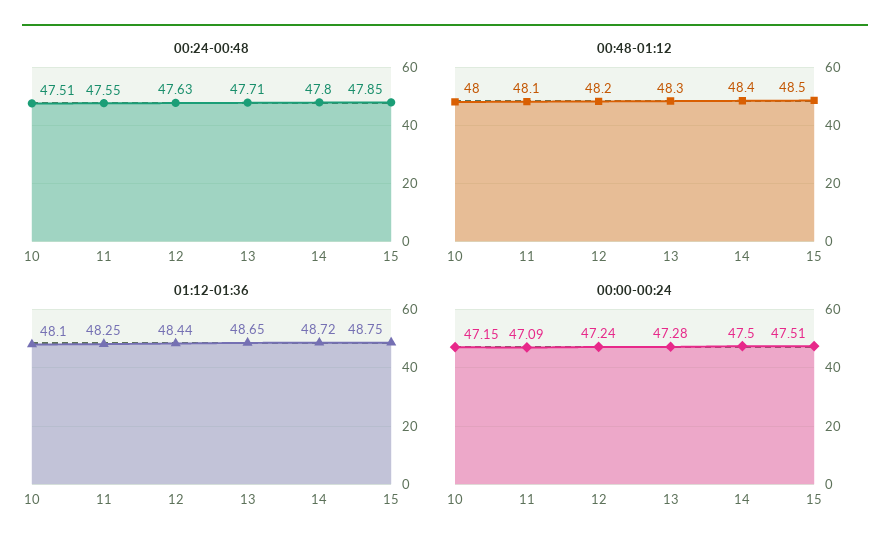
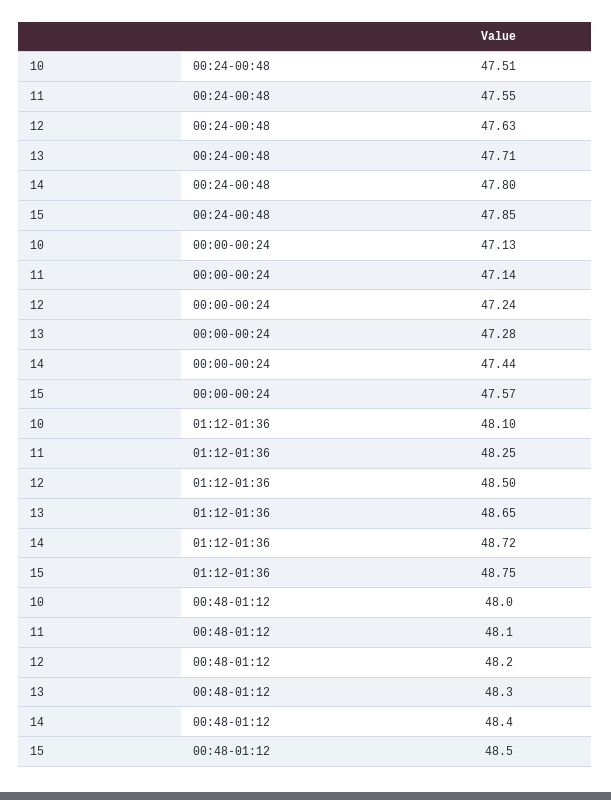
01:12-01:36, 12: 48.44 -> 48.5
00:00-00:24, 10: 47.15 -> 47.13
00:00-00:24, 11: 47.09 -> 47.14
00:00-00:24, 14: 47.5 -> 47.44
00:00-00:24, 15: 47.51 -> 47.57

